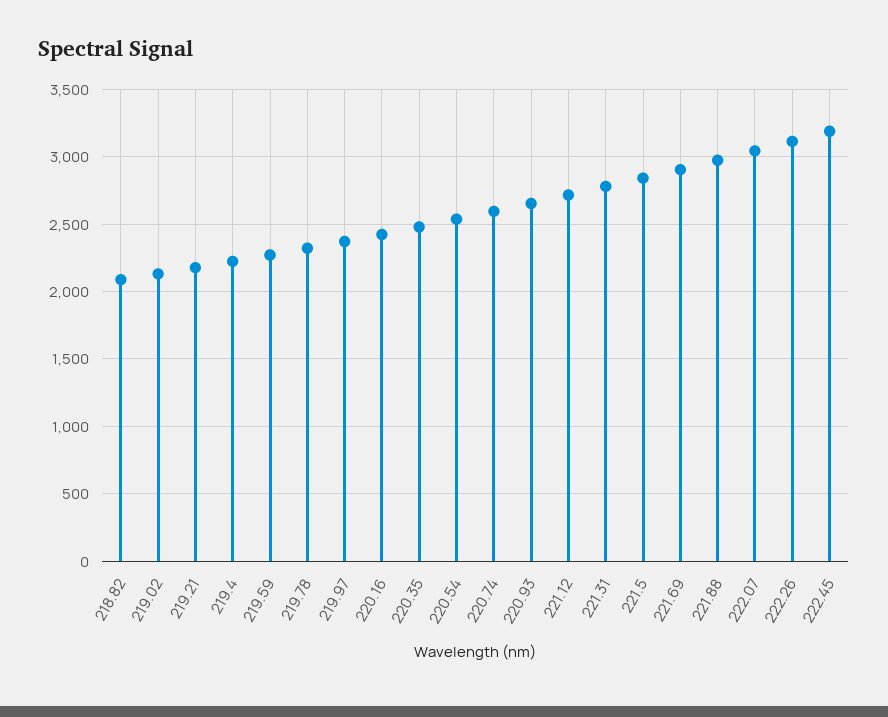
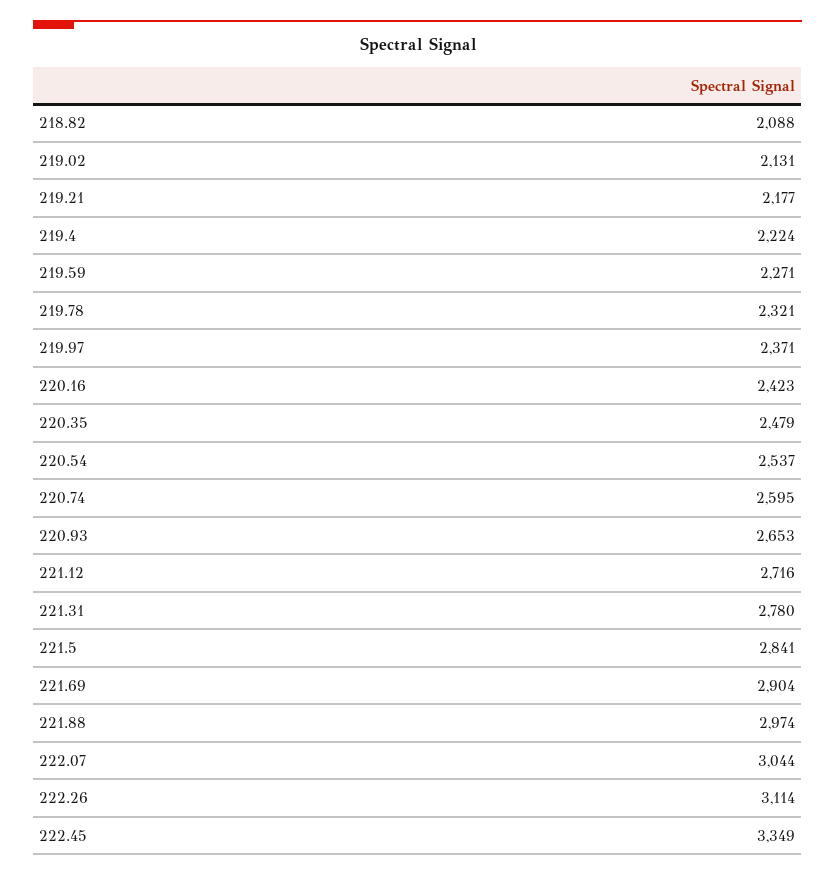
222.45: 3200 -> 3349

